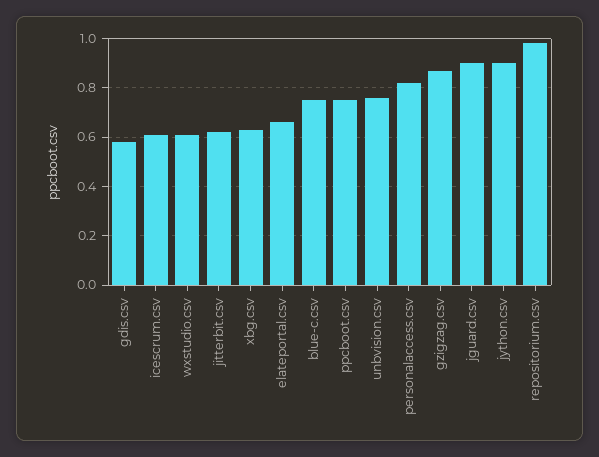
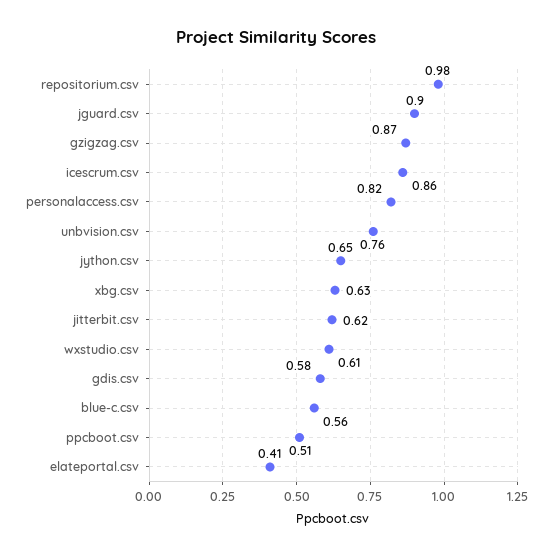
icescrum.csv: 0.6 -> 0.86
elateportal.csv: 0.65 -> 0.41
blue-c.csv: 0.75 -> 0.56
ppcboot.csv: 0.75 -> 0.51
jython.csv: 0.9 -> 0.65

